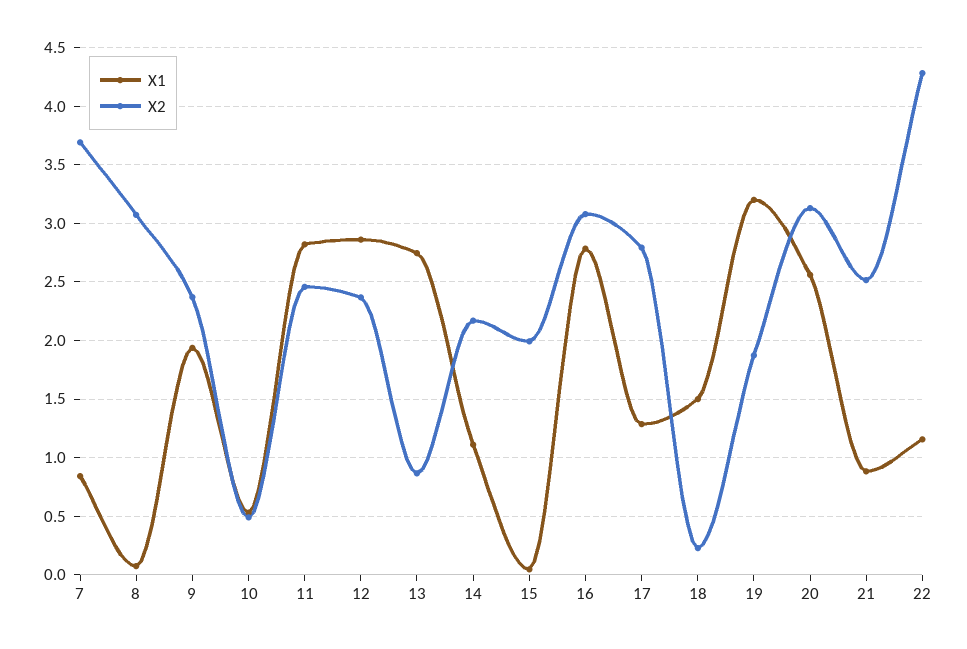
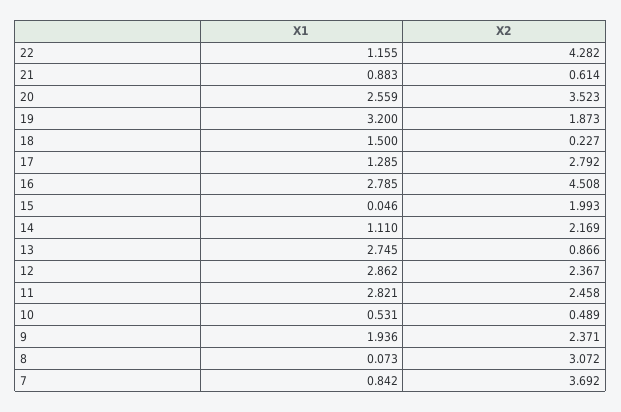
X2, 16: 3.1 -> 4.508
X2, 20: 3.1 -> 3.523
X2, 21: 2.5 -> 0.614

